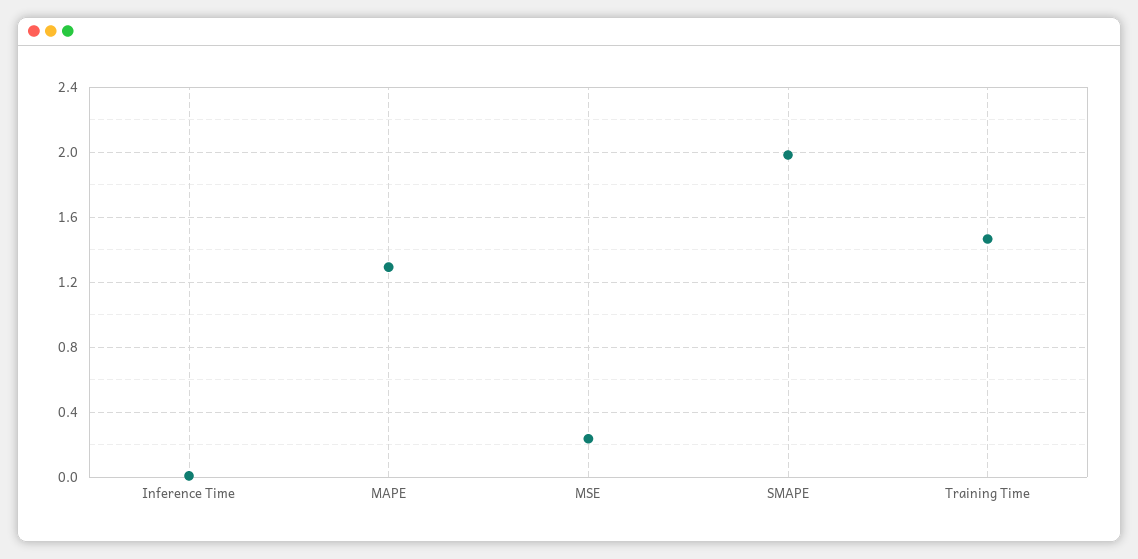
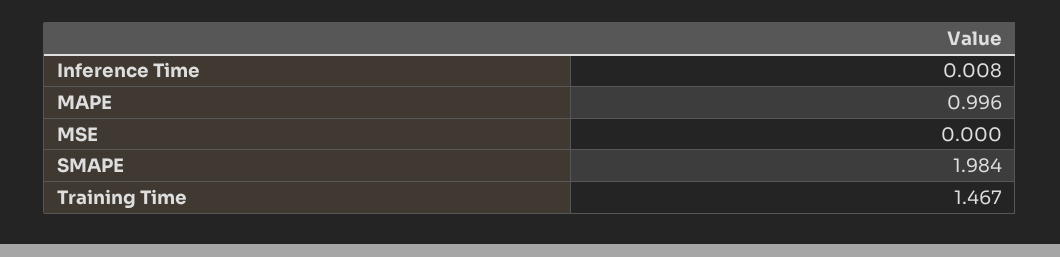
MAPE: 1.3 -> 0.996
MSE: 0.25 -> 0

